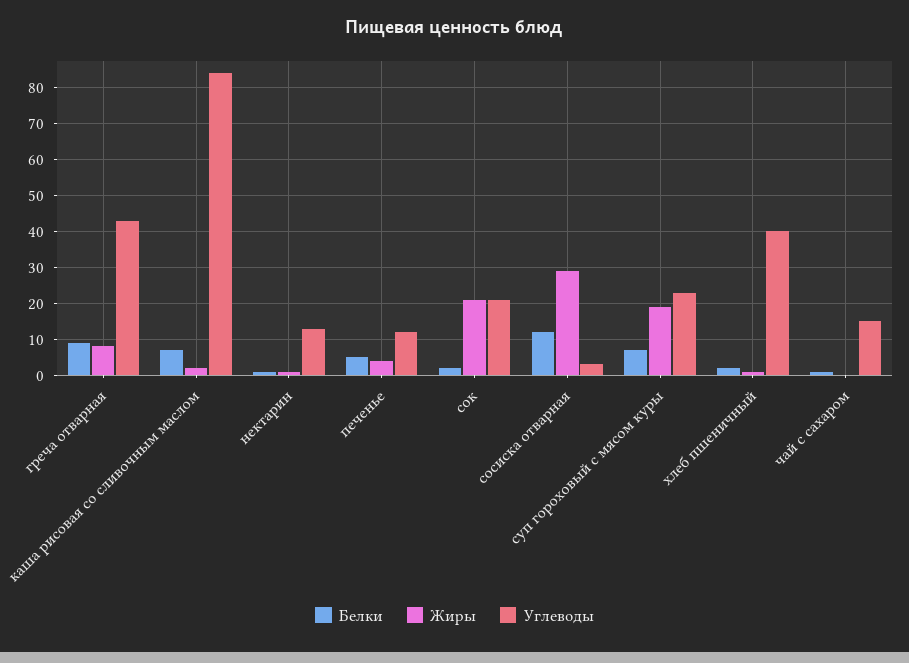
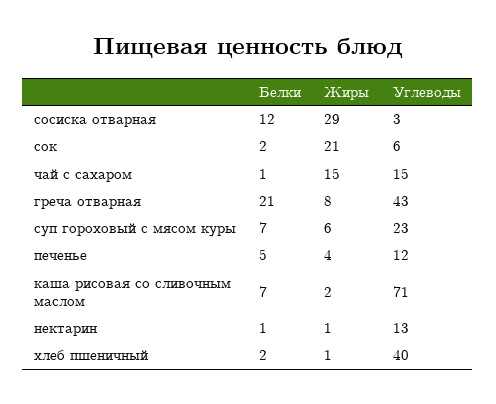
Белки, греча отварная: 10 -> 21
Углеводы, каша рисовая со сливочным маслом: 85 -> 71
Углеводы, сок: 20 -> 6
Жиры, суп гороховый с мясом куры: 20 -> 6
Жиры, чай с сахаром: 0 -> 15

